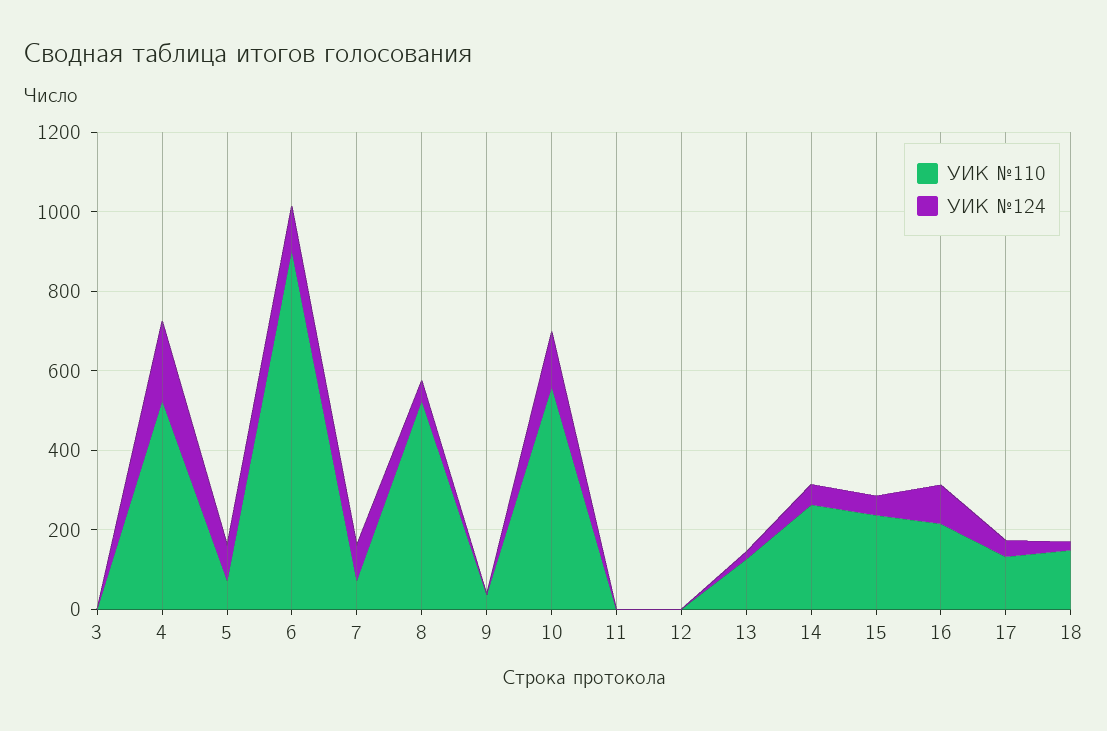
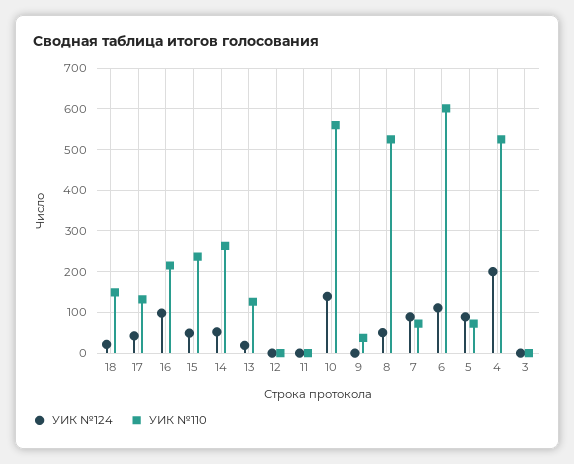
УИК №110, 6: 900 -> 600

